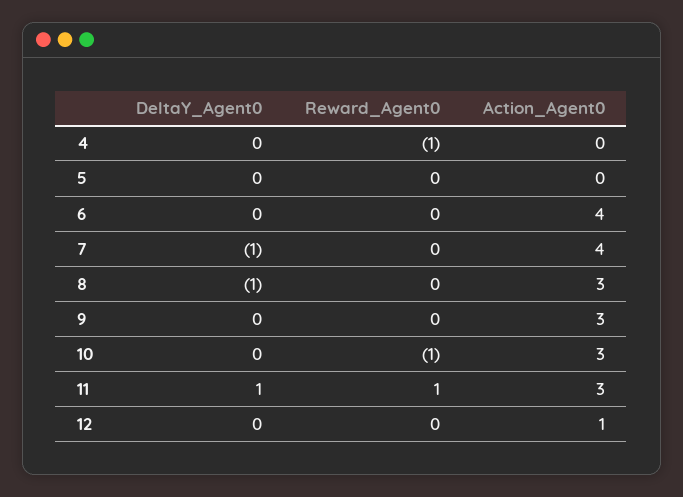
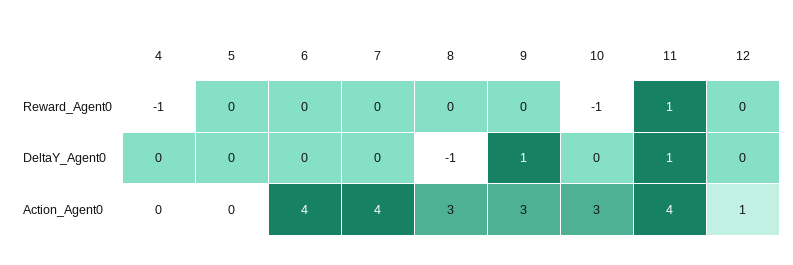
DeltaY_Agent0, 7: -1 -> 0
DeltaY_Agent0, 9: 0 -> 1
Action_Agent0, 11: 3 -> 4

